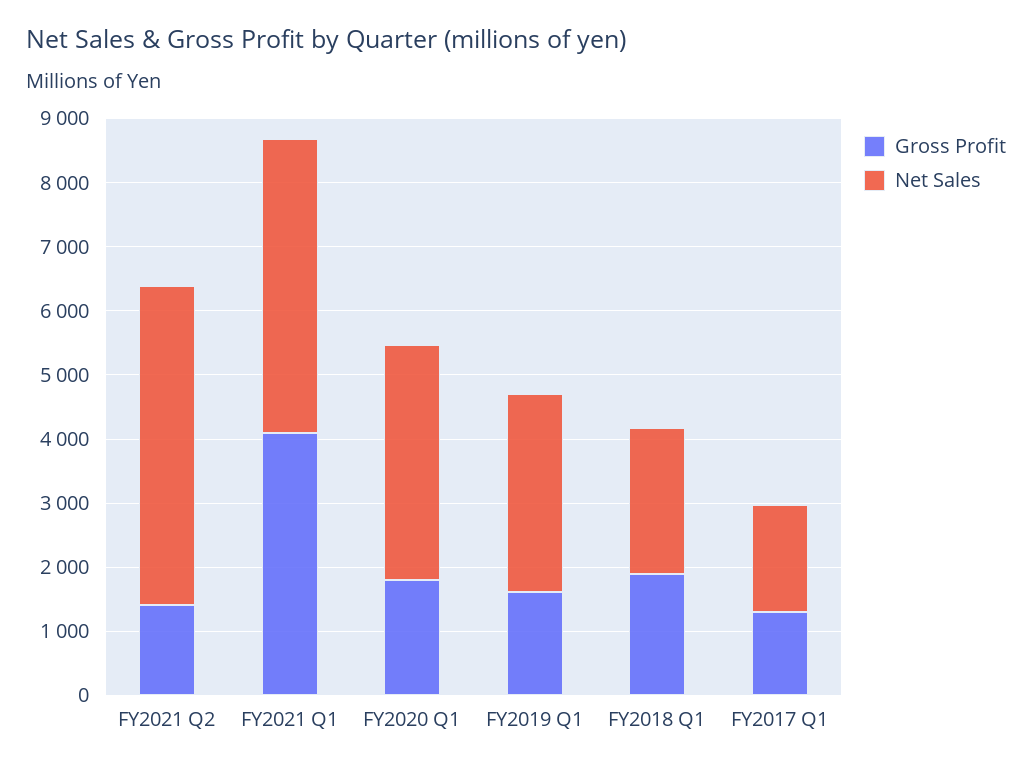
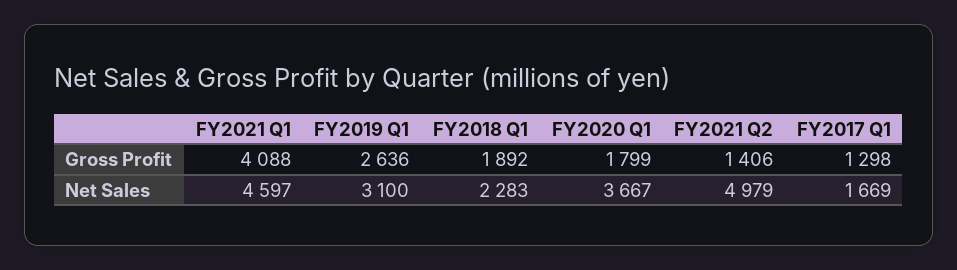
Gross Profit, FY2019 Q1: 1600 -> 2636

